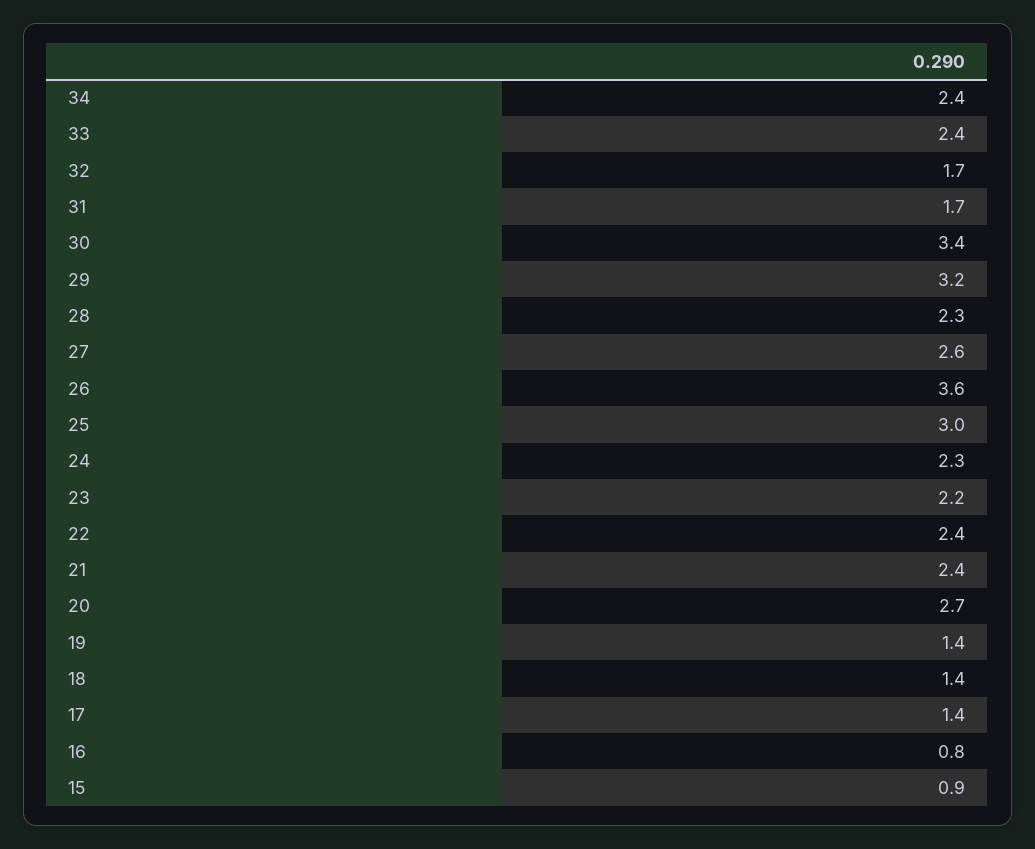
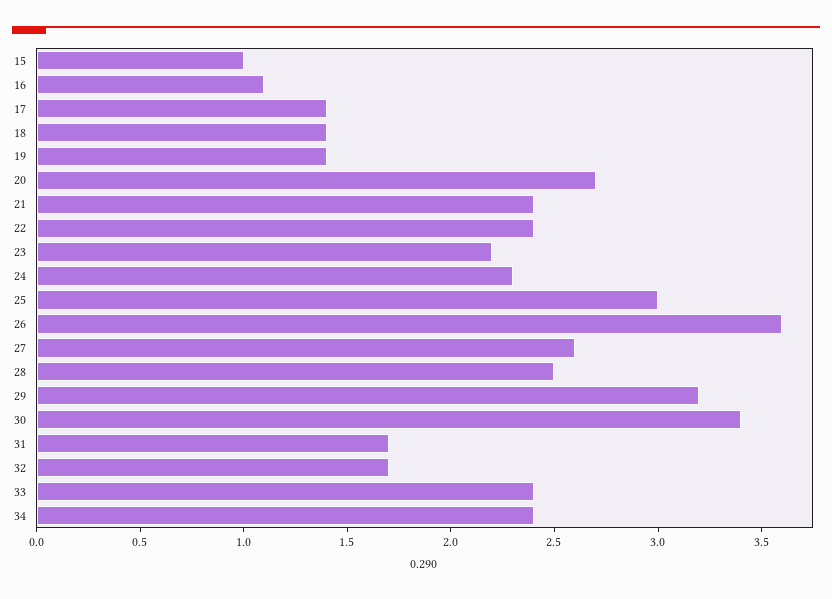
28: 2.3 -> 2.5
16: 0.8 -> 1.1
15: 0.9 -> 1

